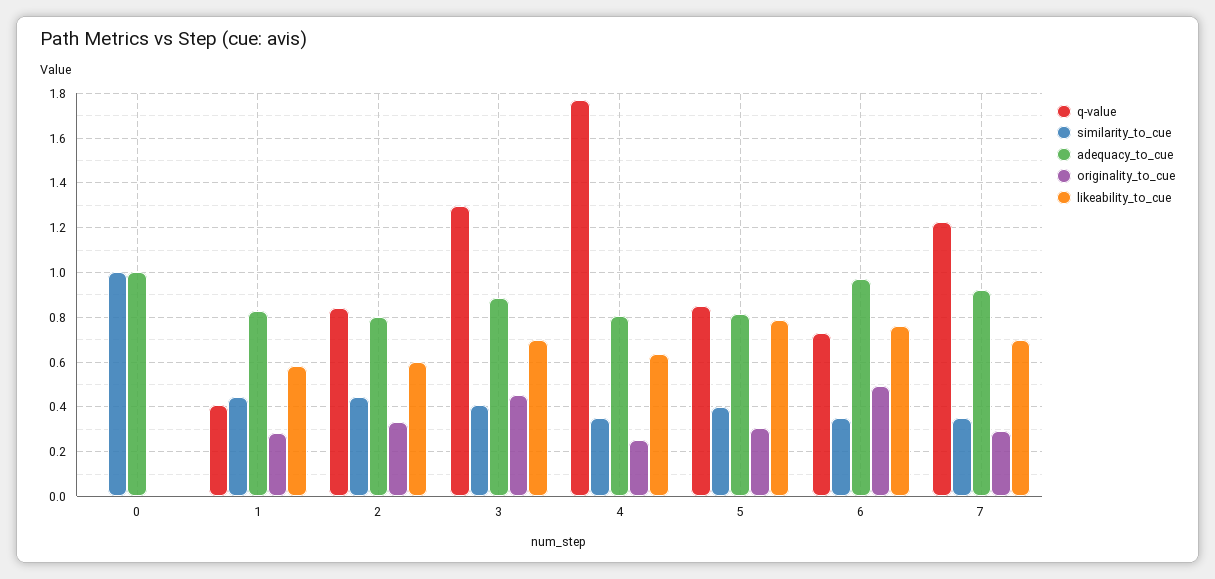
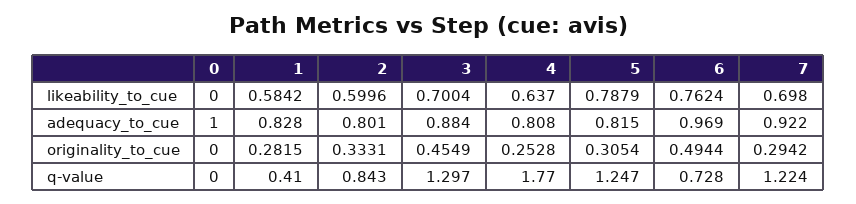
similarity_to_cue, 0: 1 -> none
similarity_to_cue, 1: 0.45 -> none
similarity_to_cue, 2: 0.45 -> none
similarity_to_cue, 3: 0.4 -> none
similarity_to_cue, 4: 0.35 -> none
q-value, 5: 0.85 -> 1.247
similarity_to_cue, 5: 0.4 -> none
similarity_to_cue, 6: 0.35 -> none
similarity_to_cue, 7: 0.35 -> none

